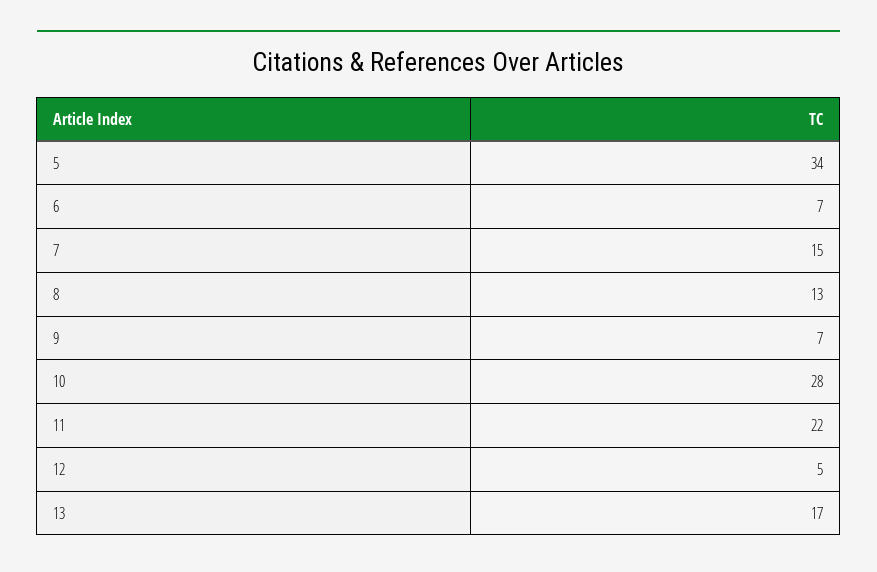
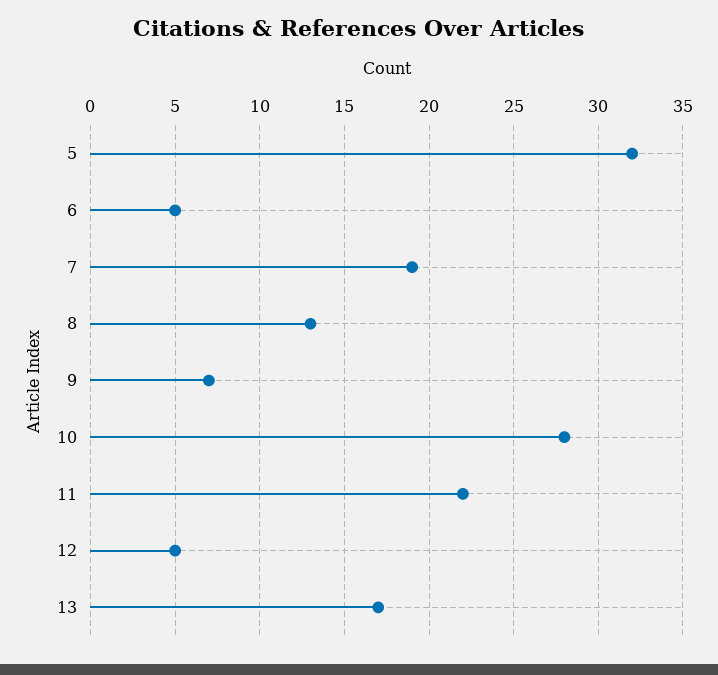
5: 34 -> 32
6: 7 -> 5
7: 15 -> 19

